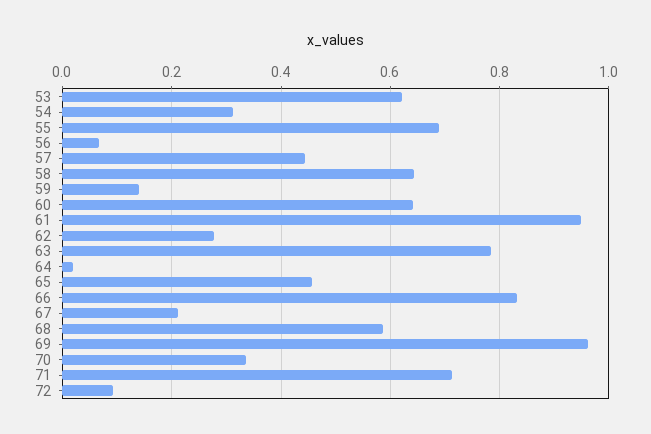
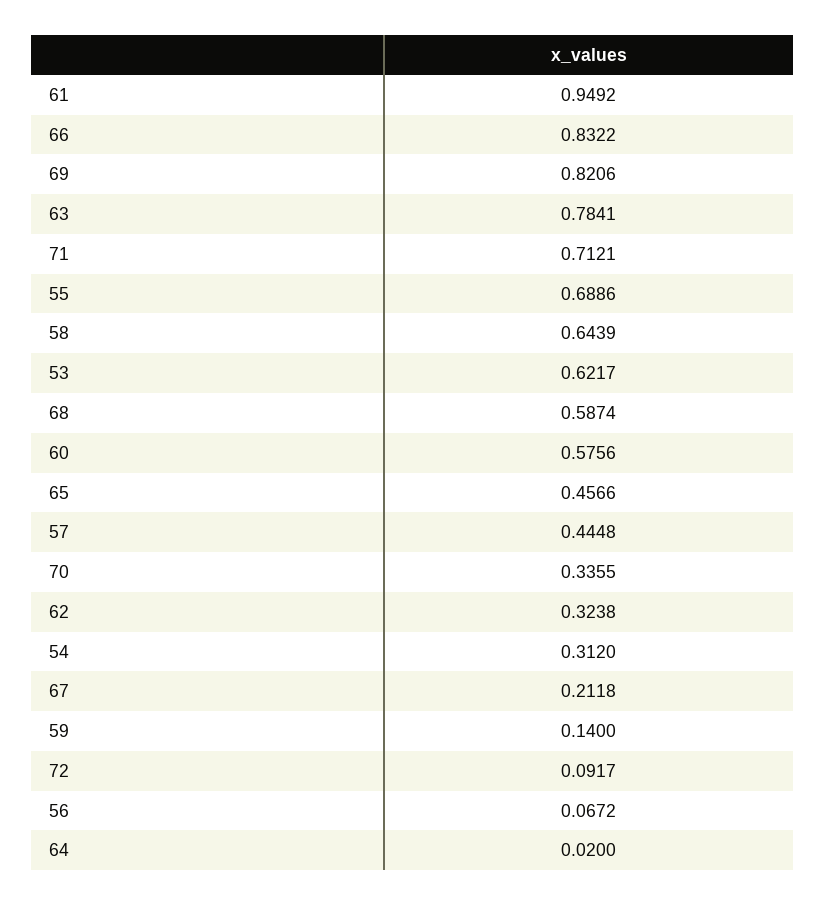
60: 0.64 -> 0.5756
62: 0.28 -> 0.3238
69: 0.96 -> 0.8206

